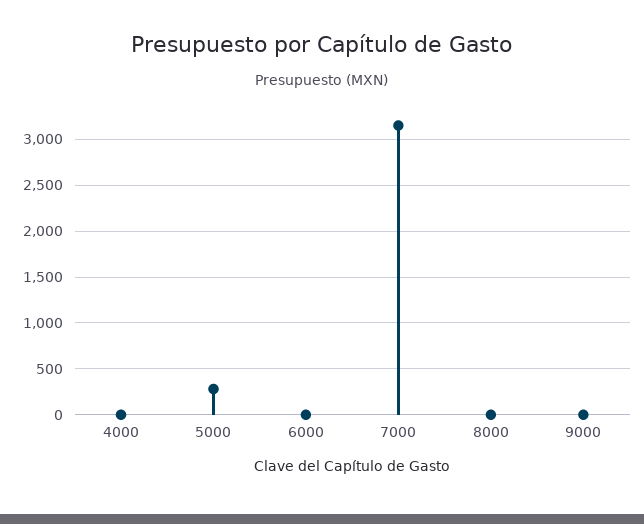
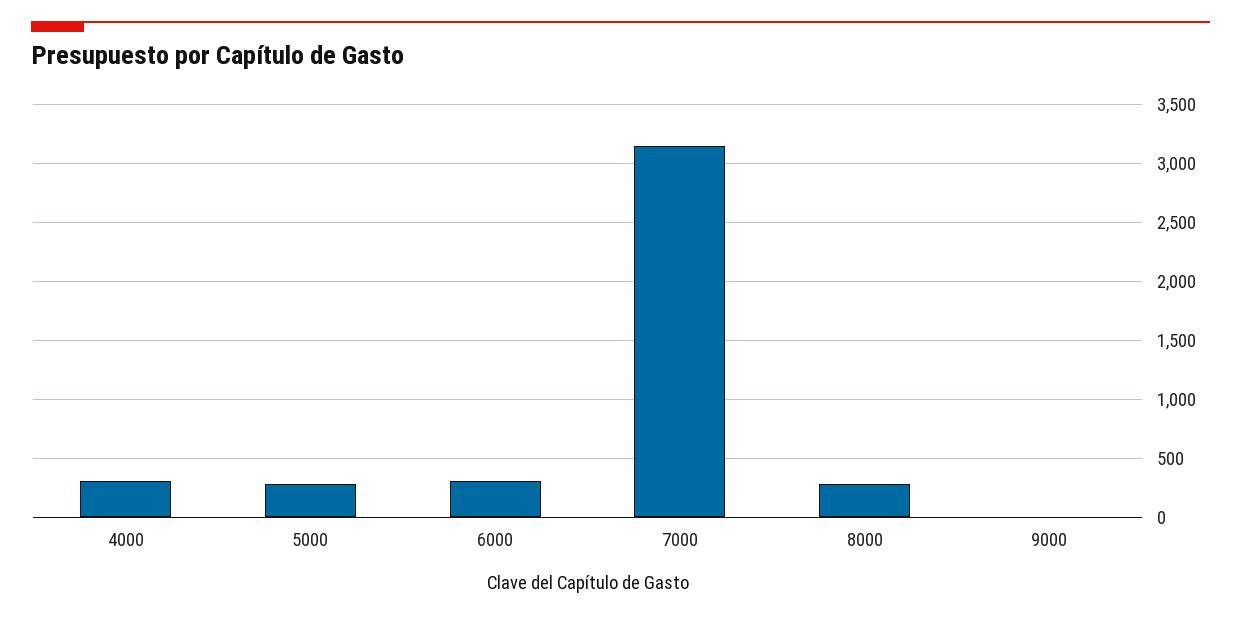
4000: 0 -> 300
6000: 0 -> 300
8000: 0 -> 300

